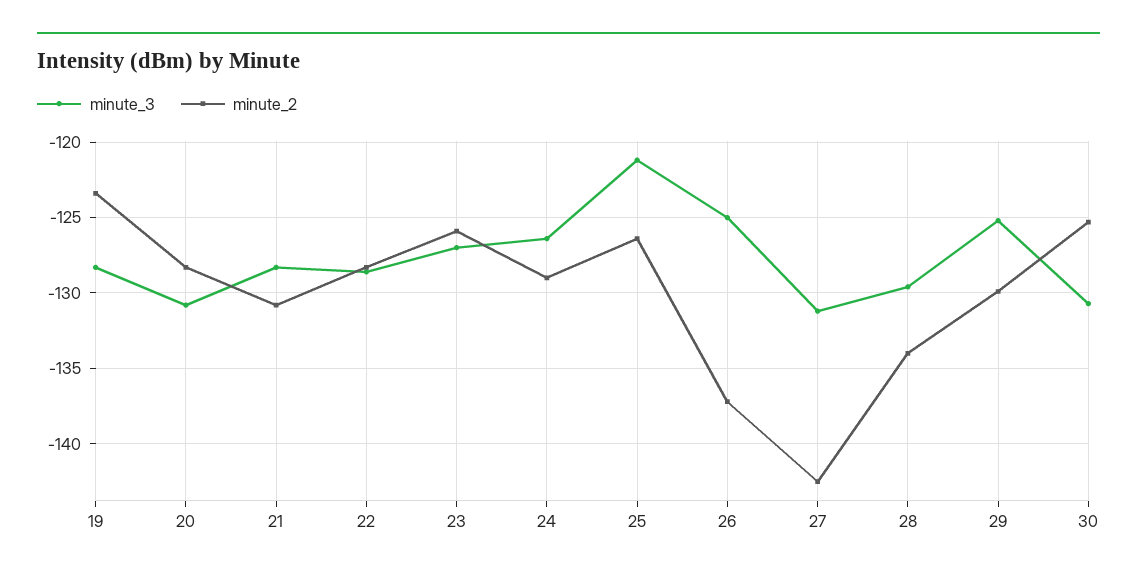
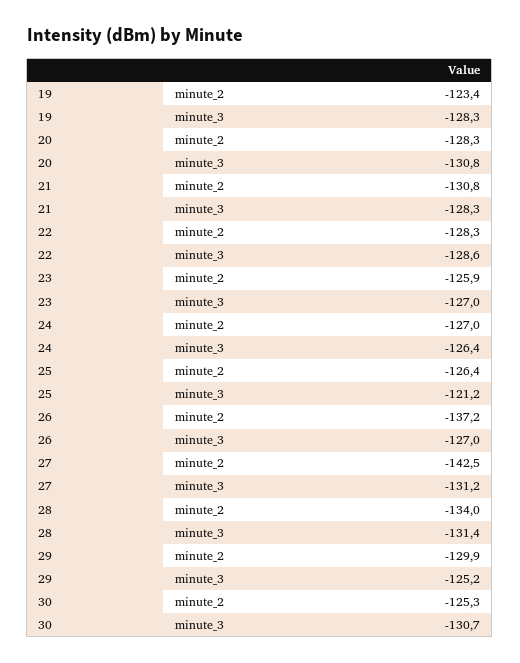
minute_2, 24: -129 -> -127
minute_3, 26: -125 -> -127
minute_3, 28: -129.5 -> -131.4

